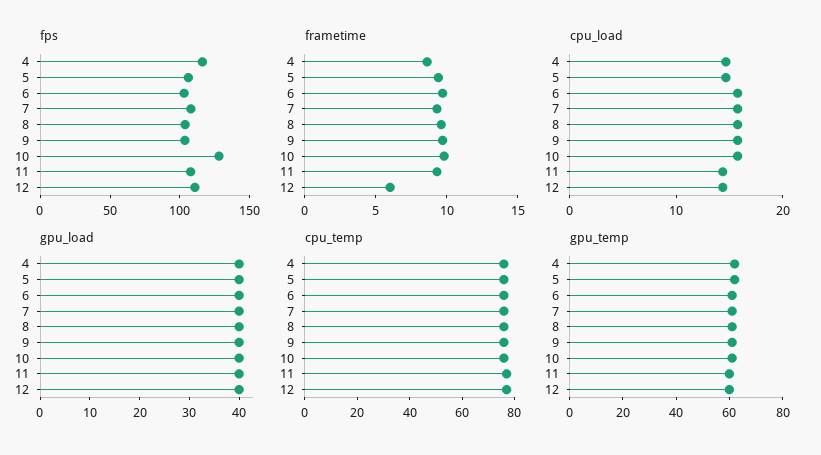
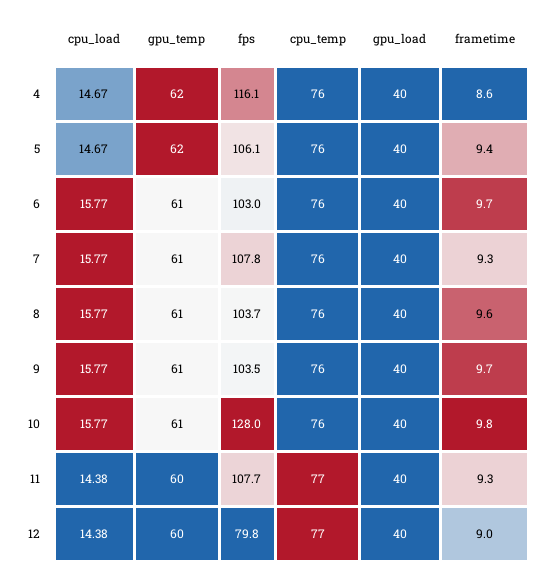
fps, 12: 110 -> 79.8
frametime, 12: 6 -> 9

